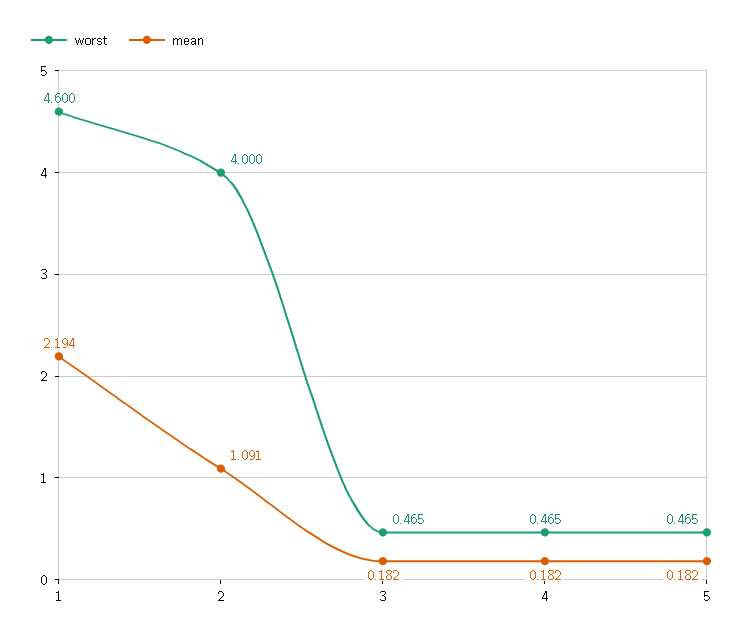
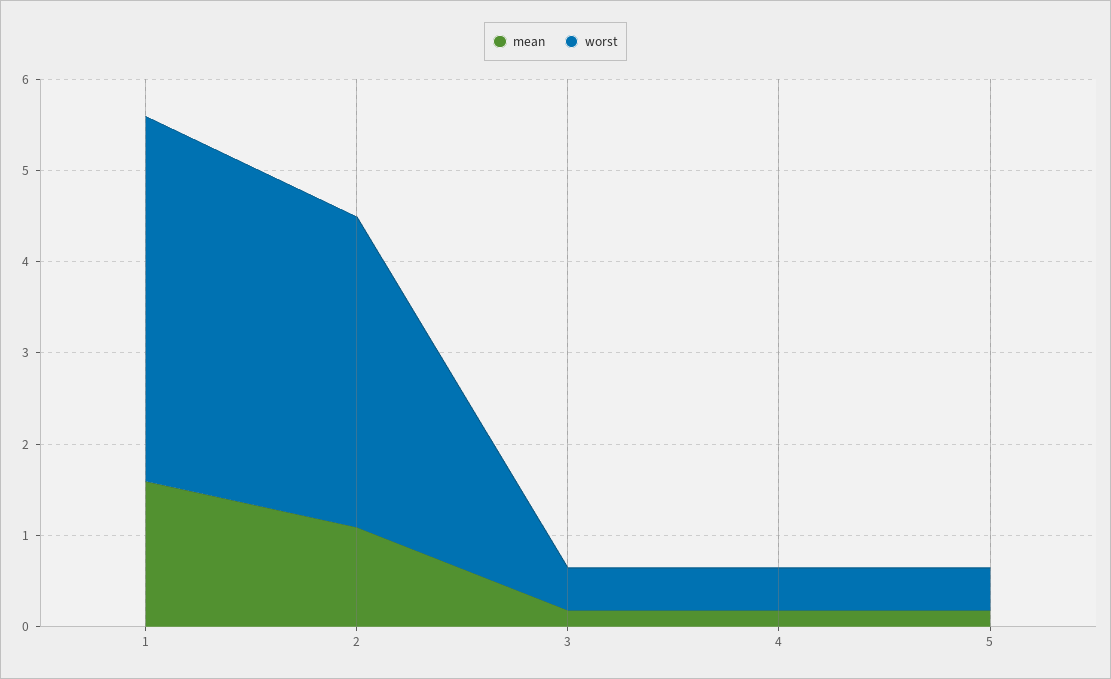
worst, 1: 4.6 -> 4
mean, 1: 2.194 -> 1.6
worst, 2: 4 -> 3.4

